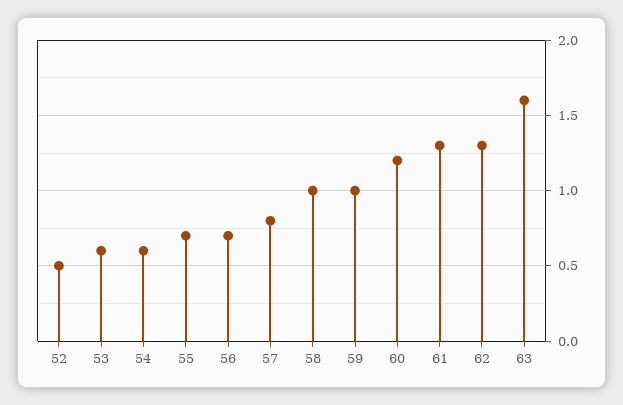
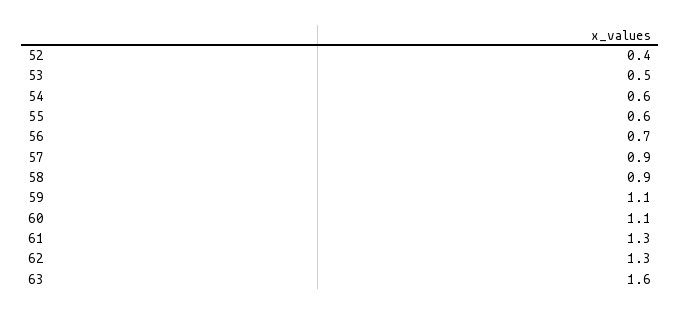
52: 0.5 -> 0.4
53: 0.6 -> 0.5
55: 0.7 -> 0.6
57: 0.8 -> 0.9
58: 1 -> 0.9
59: 1 -> 1.1
60: 1.2 -> 1.1

